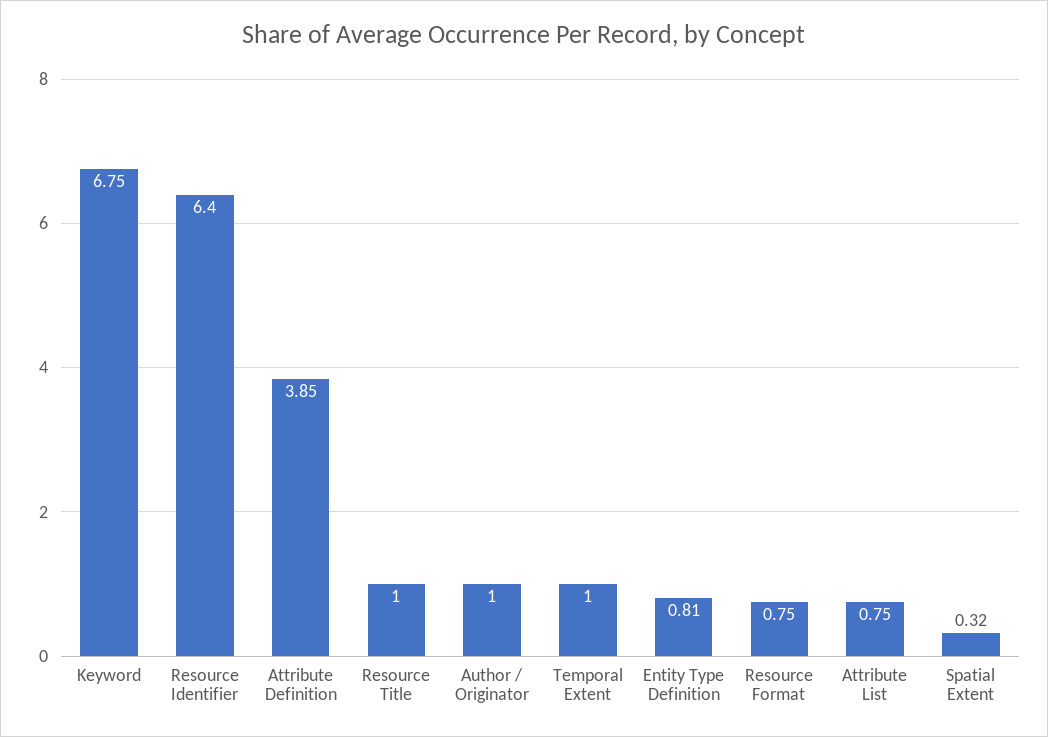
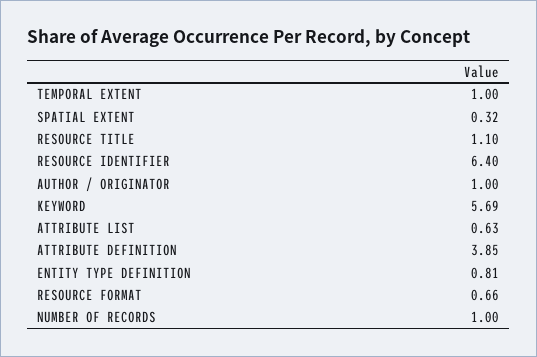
Keyword: 6.75 -> 5.69
Resource Title: 1 -> 1.1
Resource Format: 0.75 -> 0.66
Attribute List: 0.75 -> 0.63
NUMBER OF RECORDS: none -> 1

